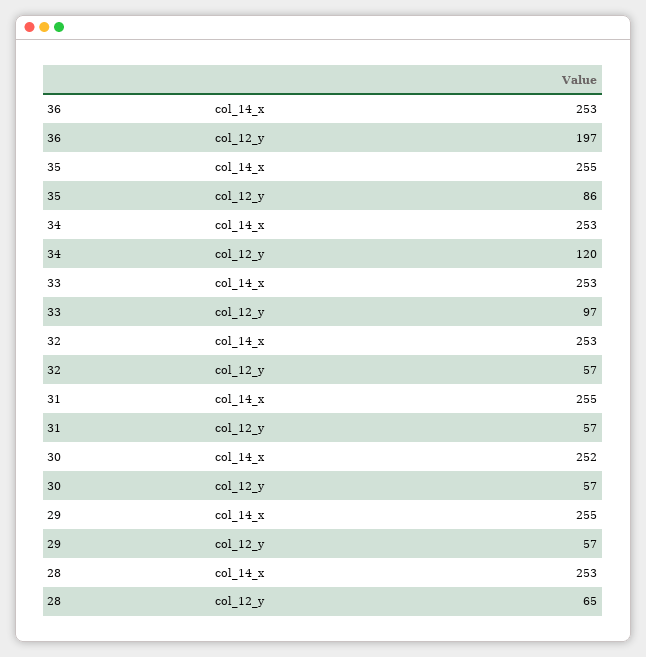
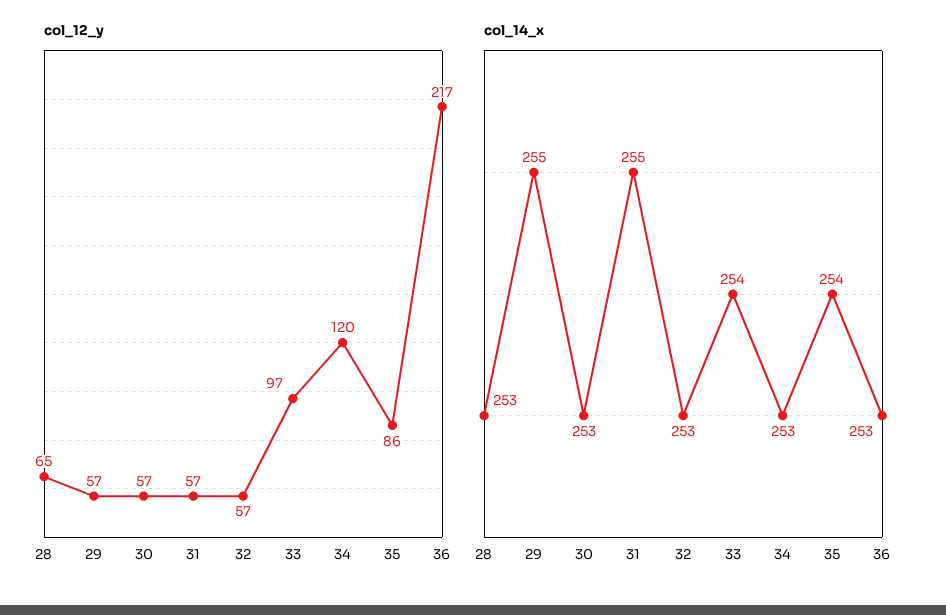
col_12_y, 36: 197 -> 217
col_14_x, 35: 255 -> 254
col_14_x, 33: 253 -> 254
col_14_x, 30: 252 -> 253

